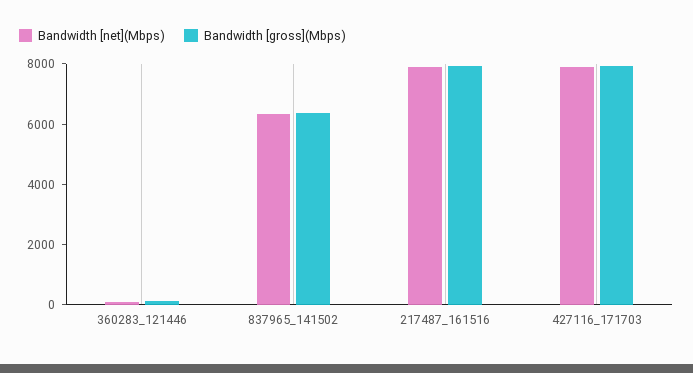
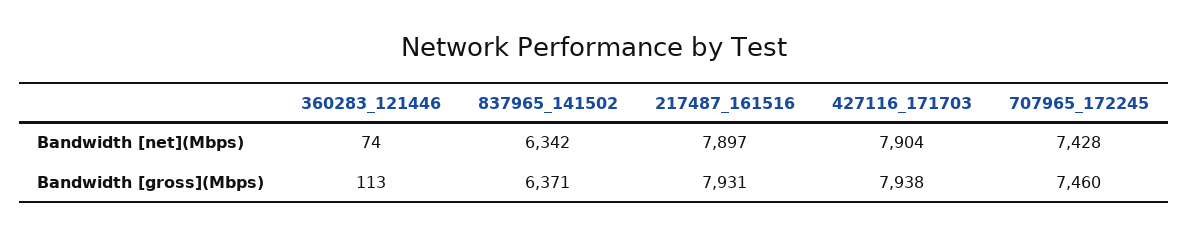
Bandwidth [net](Mbps), 707965_172245: none -> 7428
Bandwidth [gross](Mbps), 707965_172245: none -> 7460

